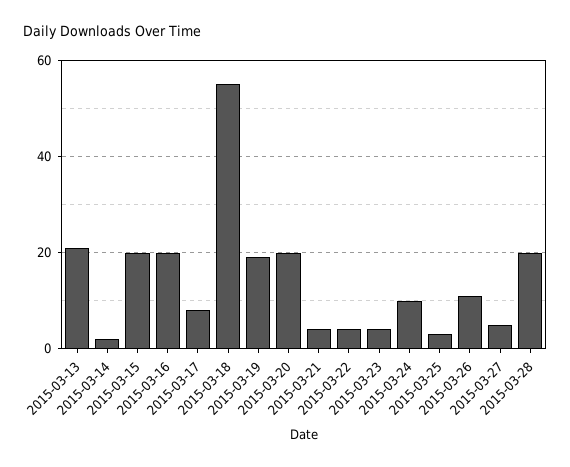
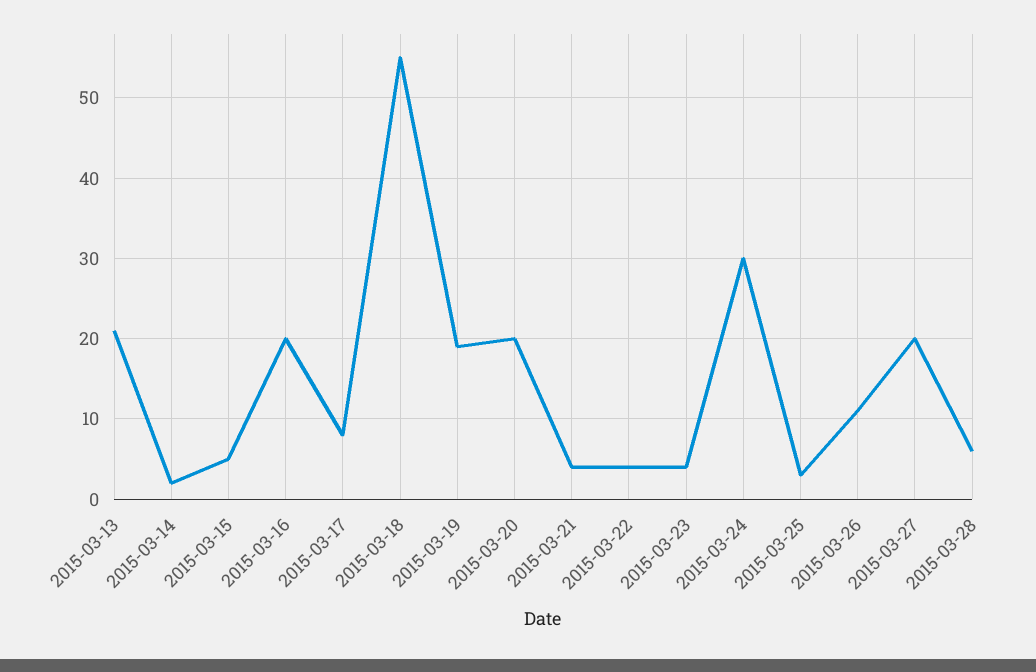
2015-03-15: 20 -> 5
2015-03-24: 10 -> 30
2015-03-27: 5 -> 20
2015-03-28: 20 -> 6

